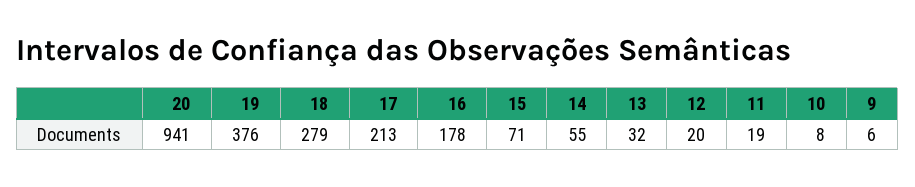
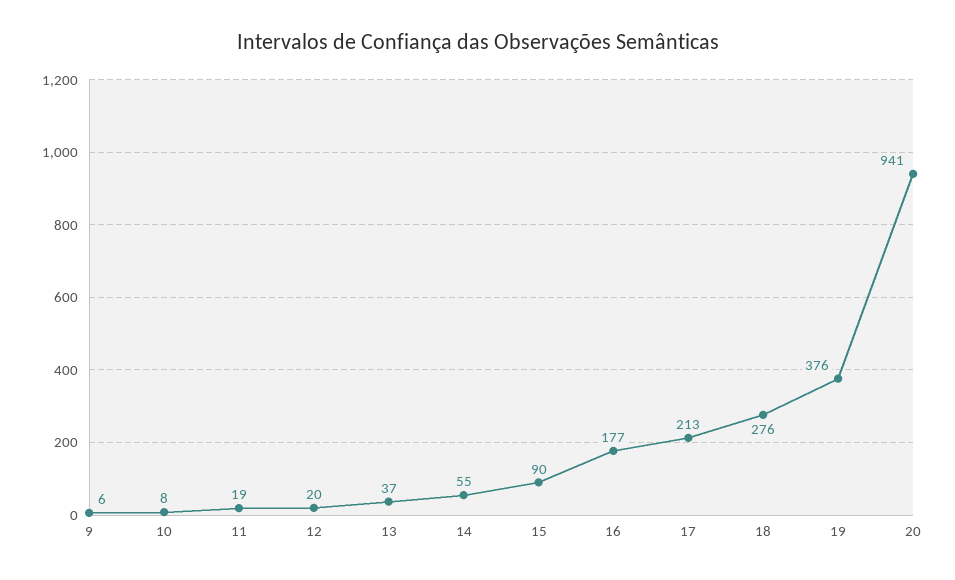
18: 279 -> 276
16: 178 -> 177
15: 71 -> 90
13: 32 -> 37

